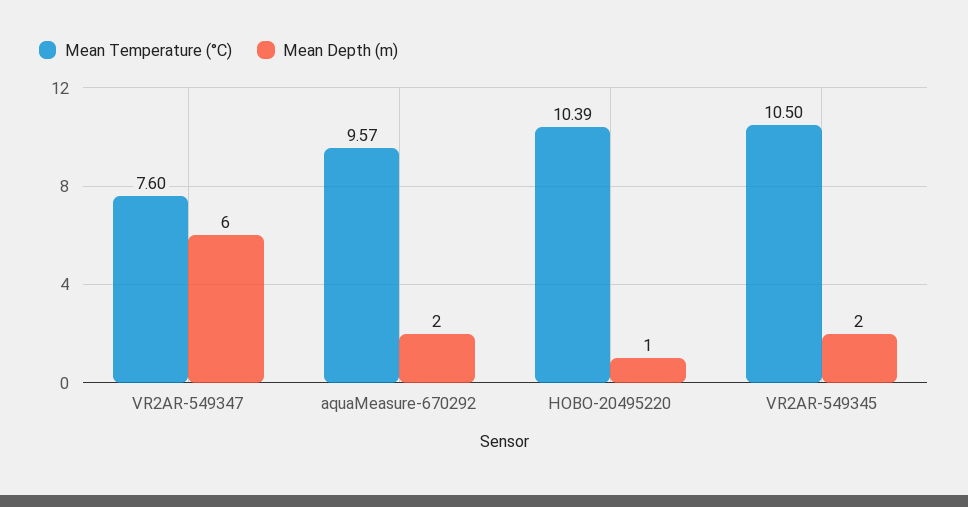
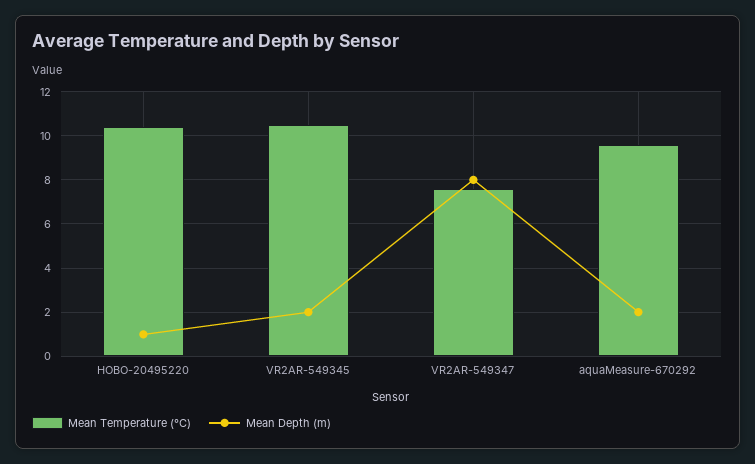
Mean Depth (m), VR2AR-549347: 6 -> 8

